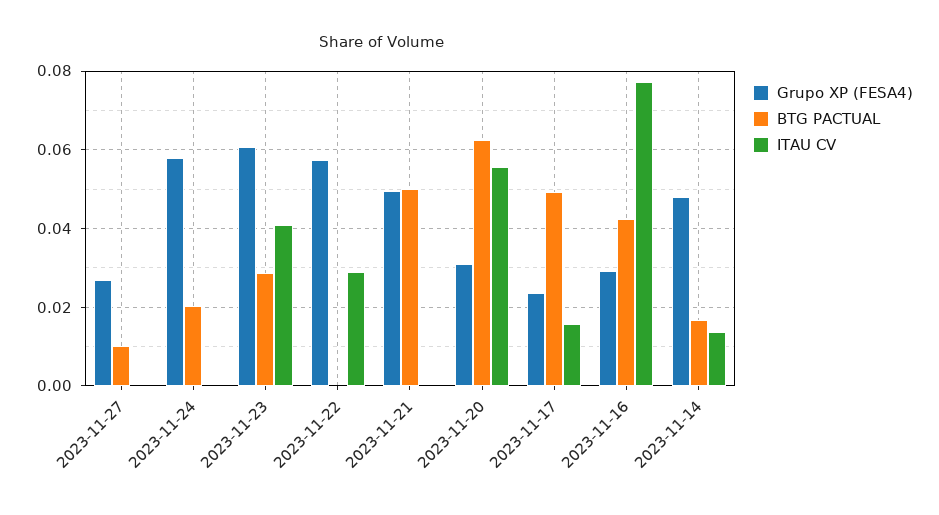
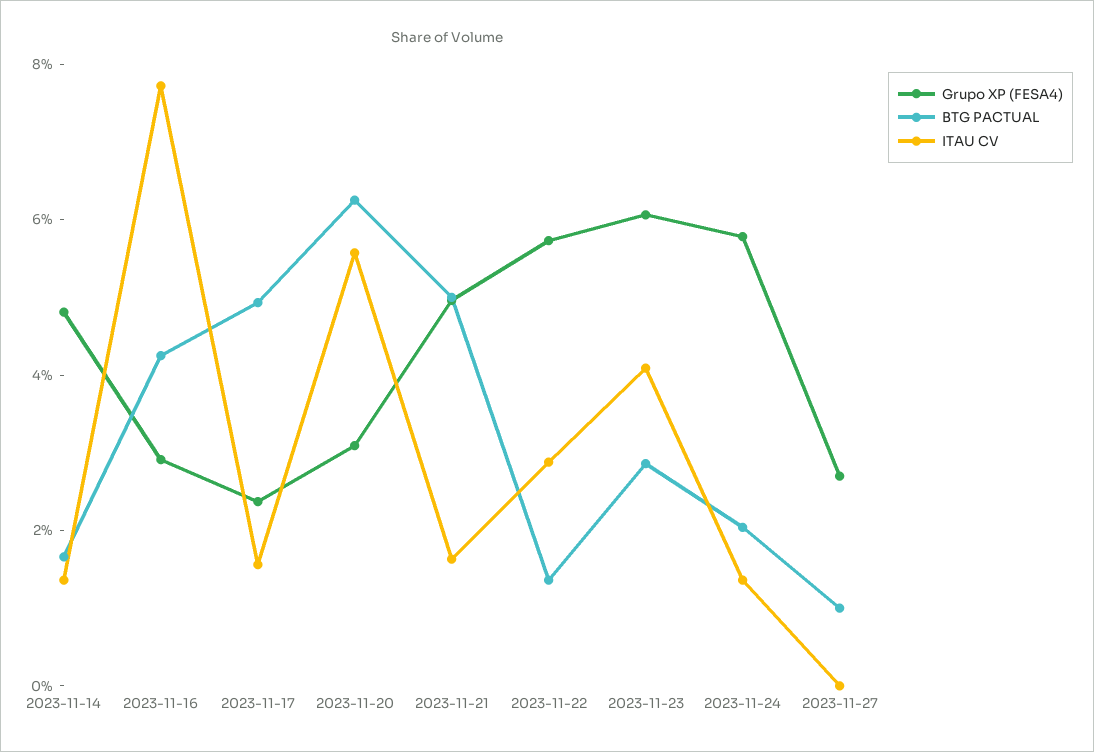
ITAU CV, 2023-11-24: 0 -> 0.015
BTG PACTUAL, 2023-11-22: 0 -> 0.015
ITAU CV, 2023-11-21: 0 -> 0.015

